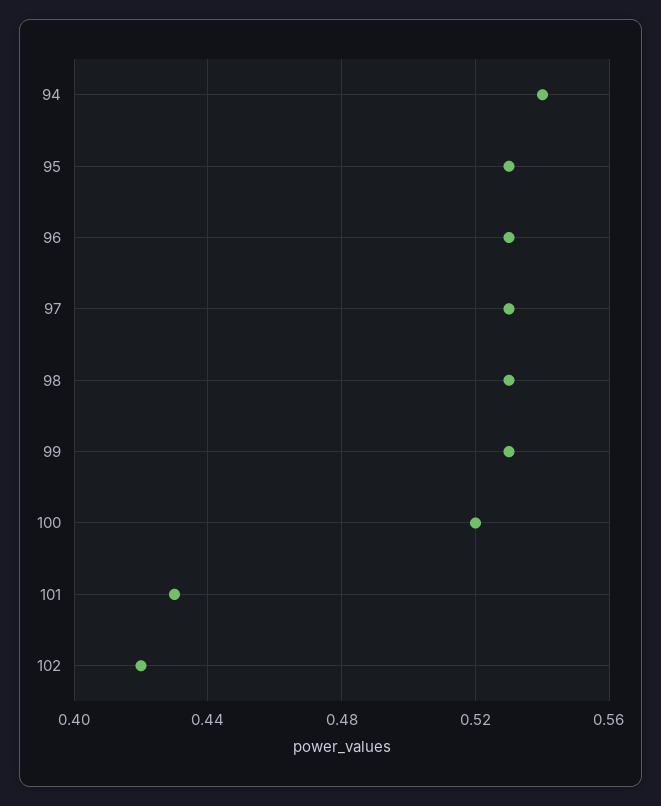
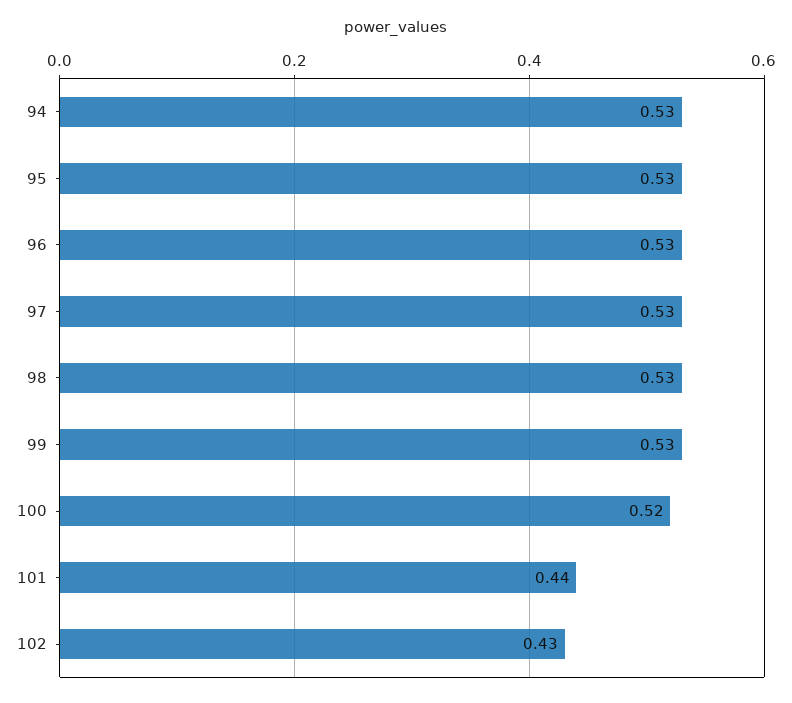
94: 0.54 -> 0.53
101: 0.43 -> 0.44
102: 0.42 -> 0.43

